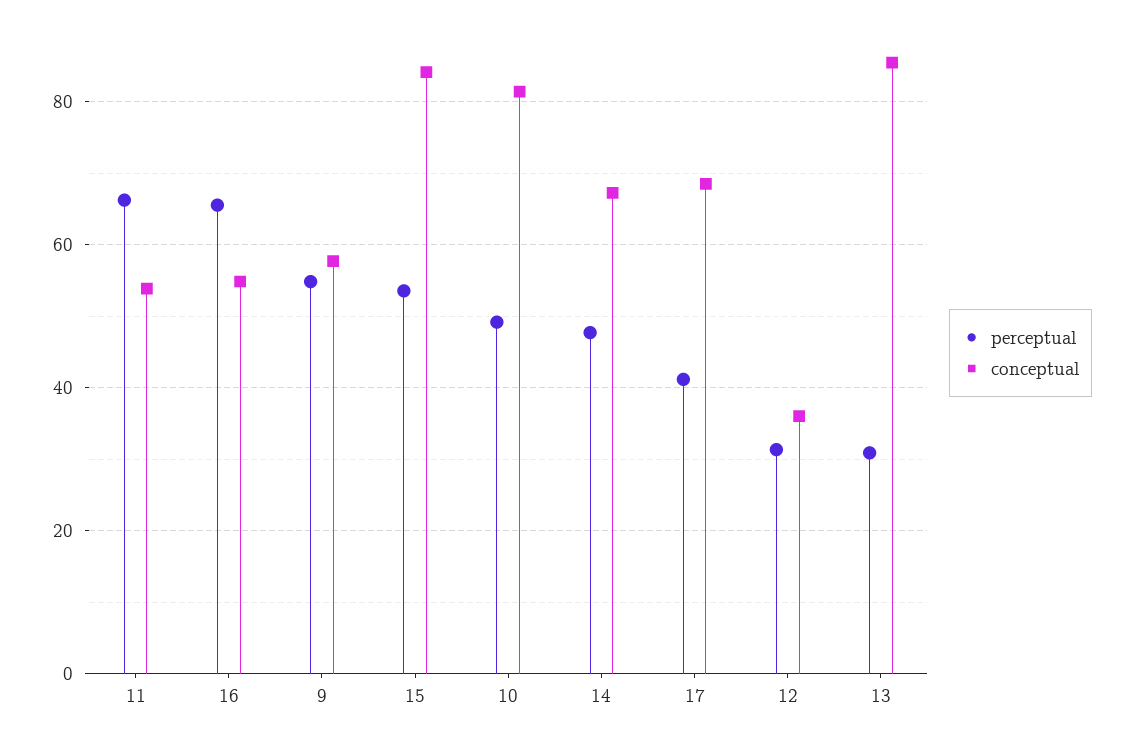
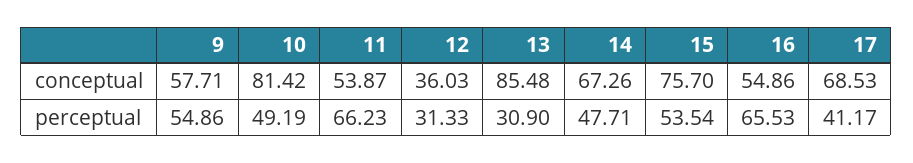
conceptual, 15: 84 -> 75.7

